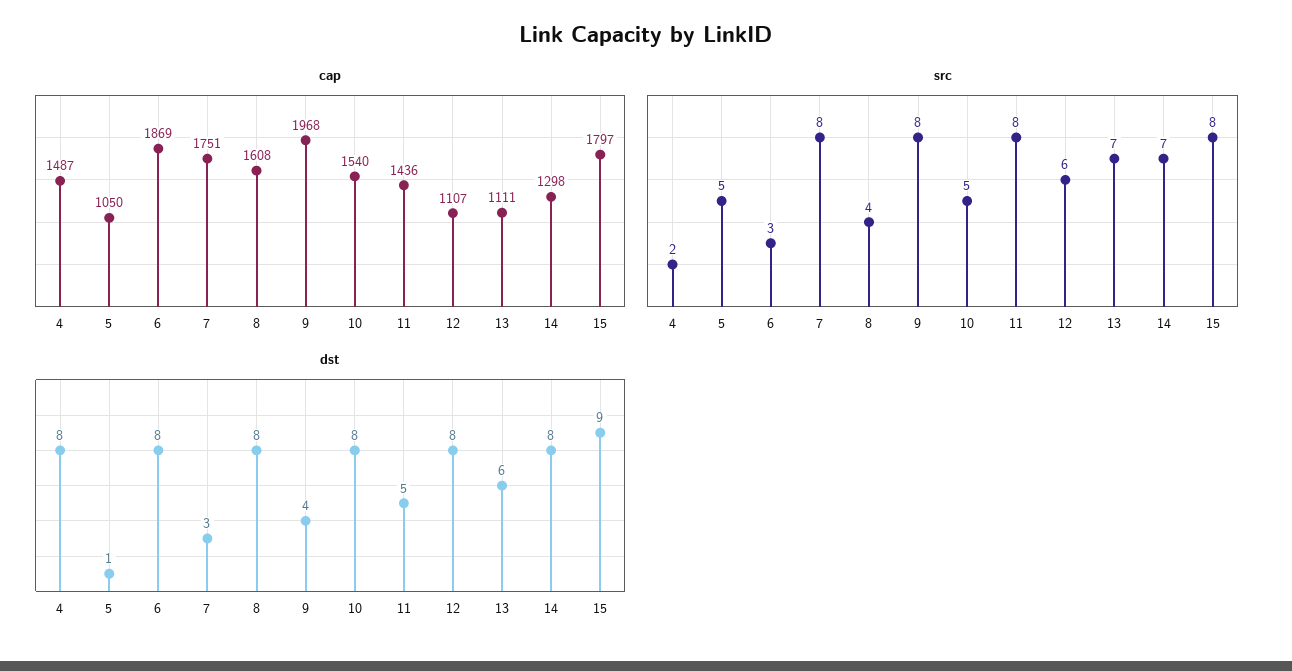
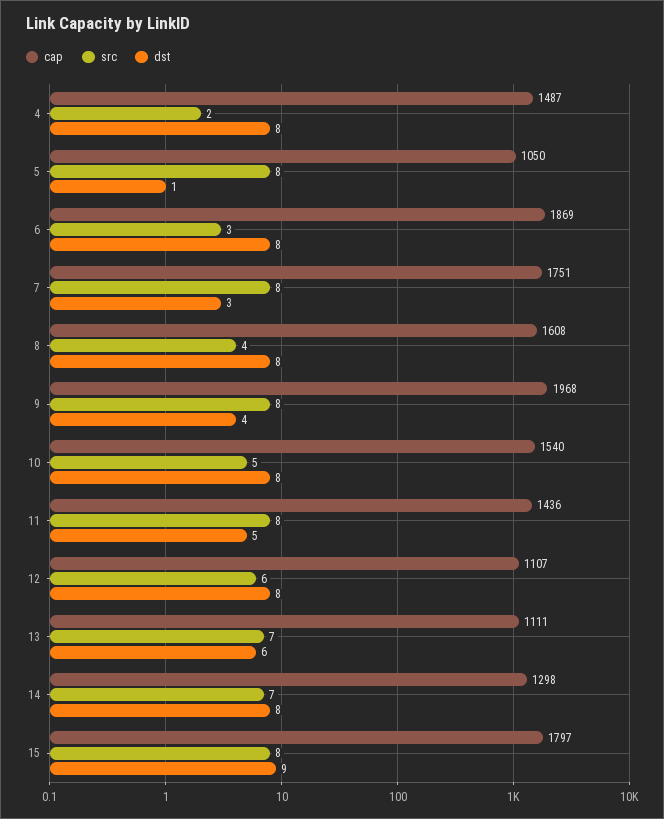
src, 5: 5 -> 8

